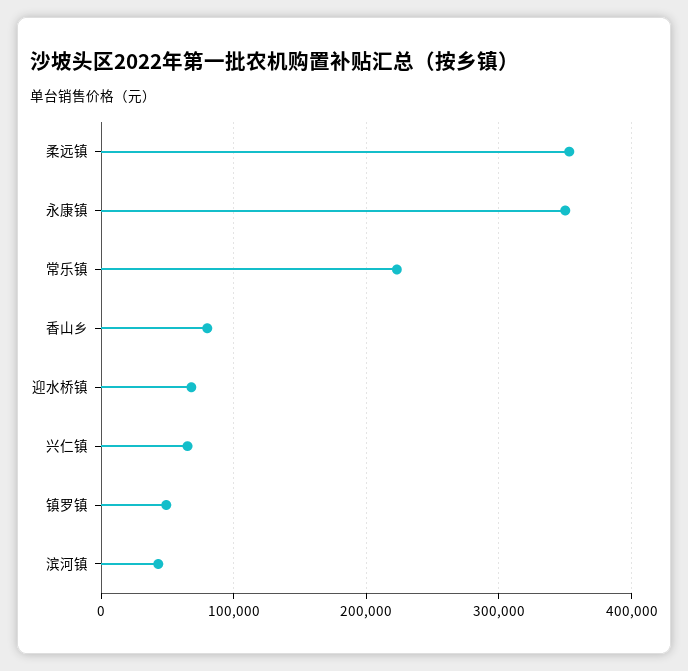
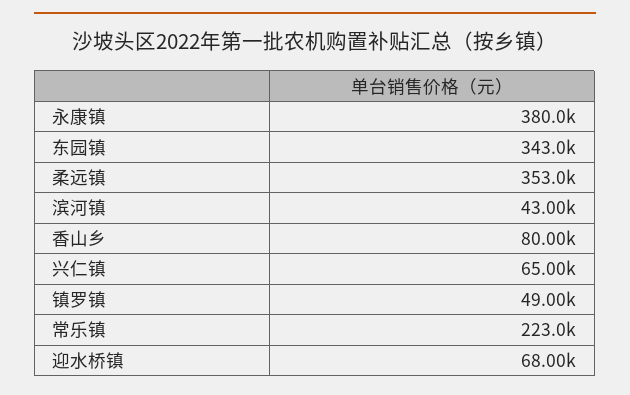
永康镇: 350000 -> 380000
东园镇: none -> 343000

